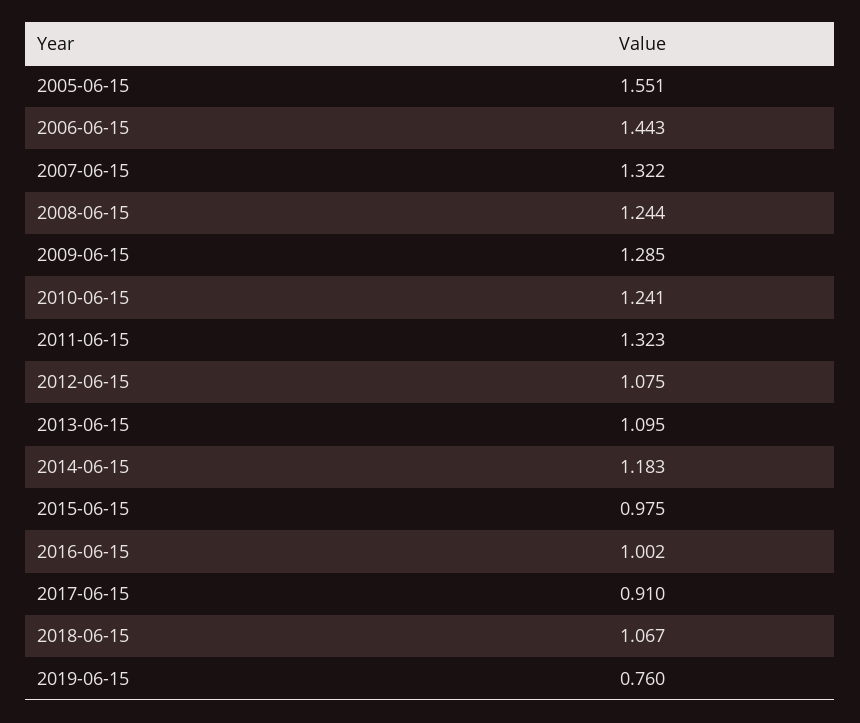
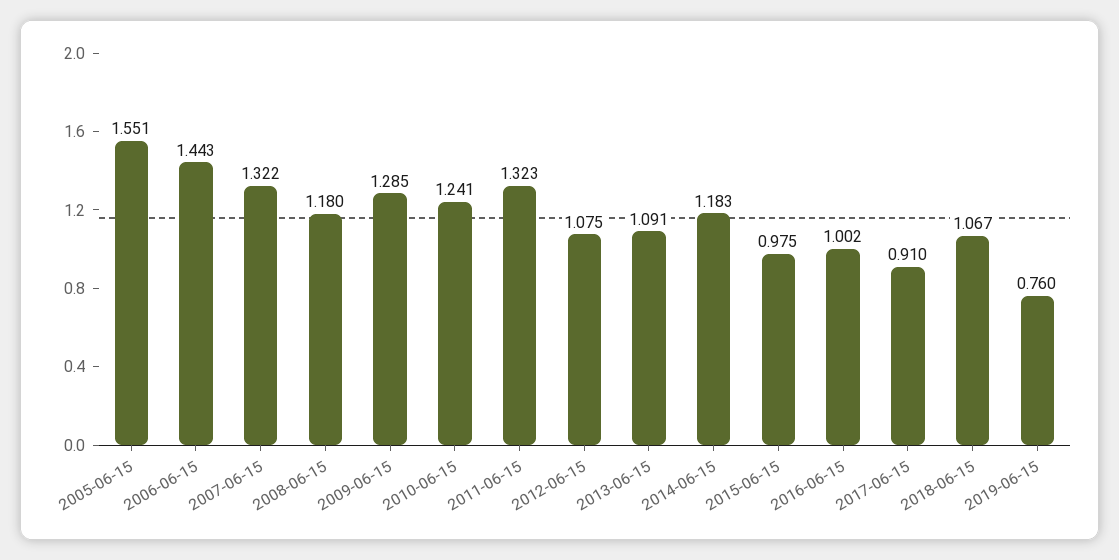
2008-06-15: 1.244 -> 1.18
2013-06-15: 1.095 -> 1.091

